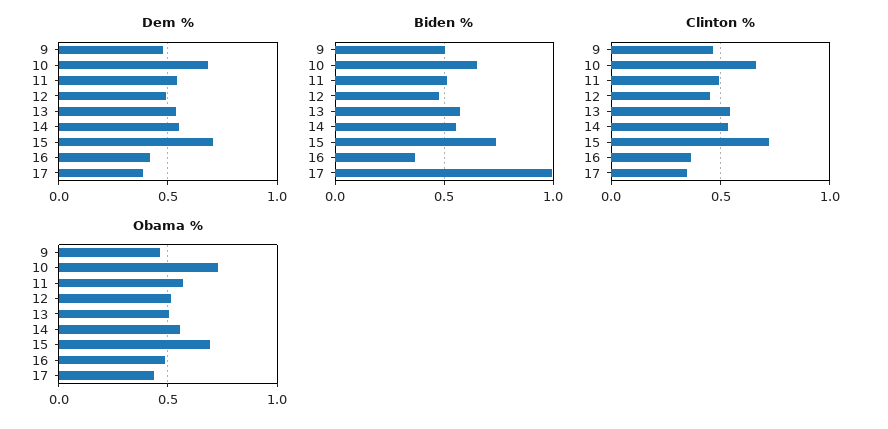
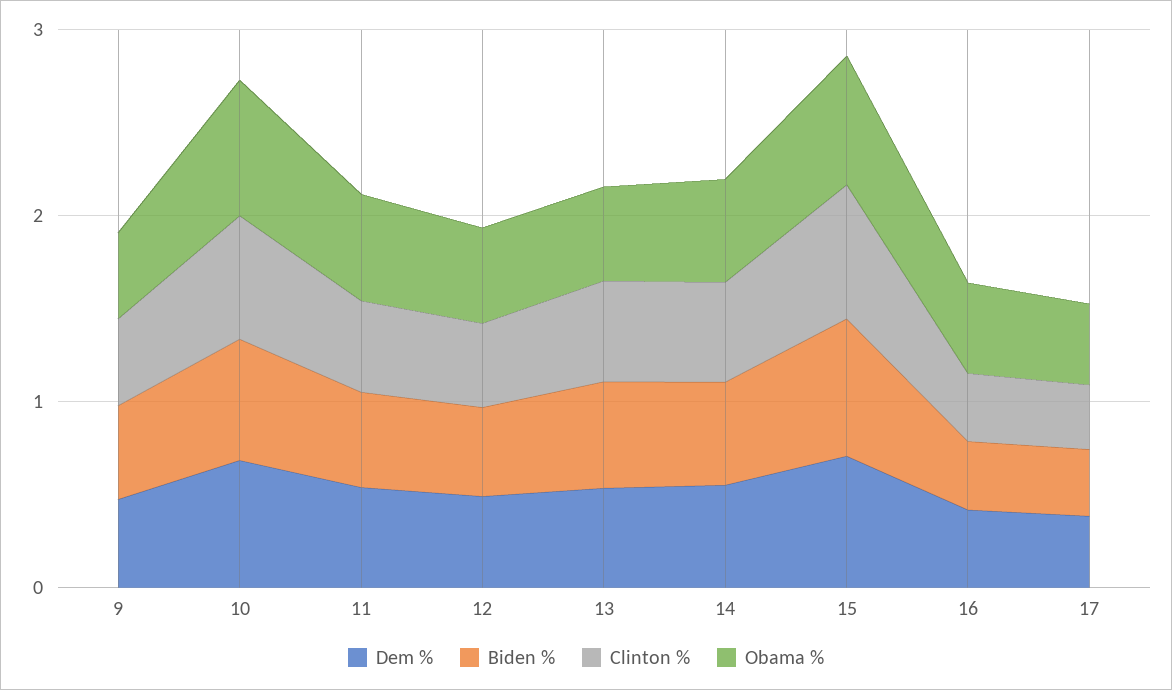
Biden %, 17: 1 -> 0.4

